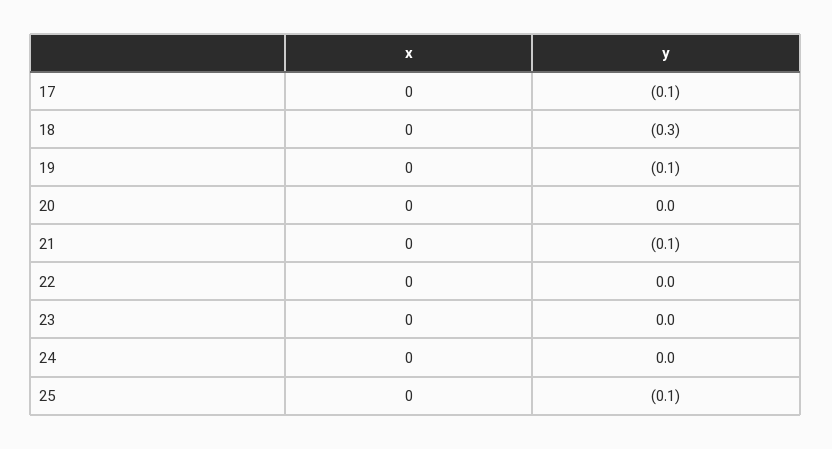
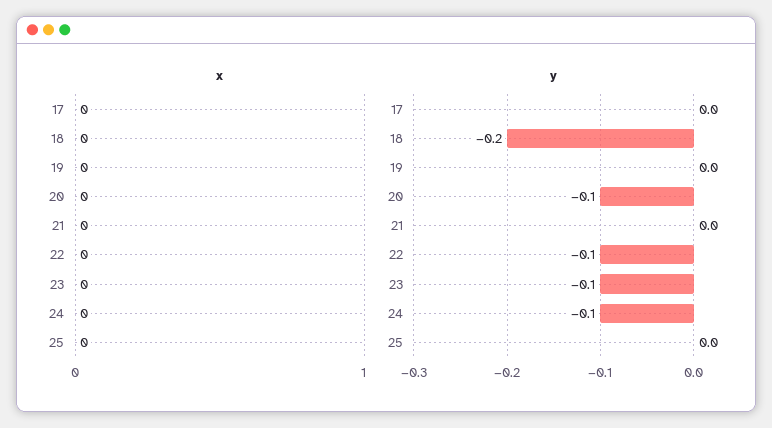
y, 17: -0.1 -> 0
y, 18: -0.3 -> -0.2
y, 19: -0.1 -> 0
y, 20: 0 -> -0.1
y, 21: -0.1 -> 0
y, 22: 0 -> -0.1
y, 23: 0 -> -0.1
y, 24: 0 -> -0.1
y, 25: -0.1 -> 0

